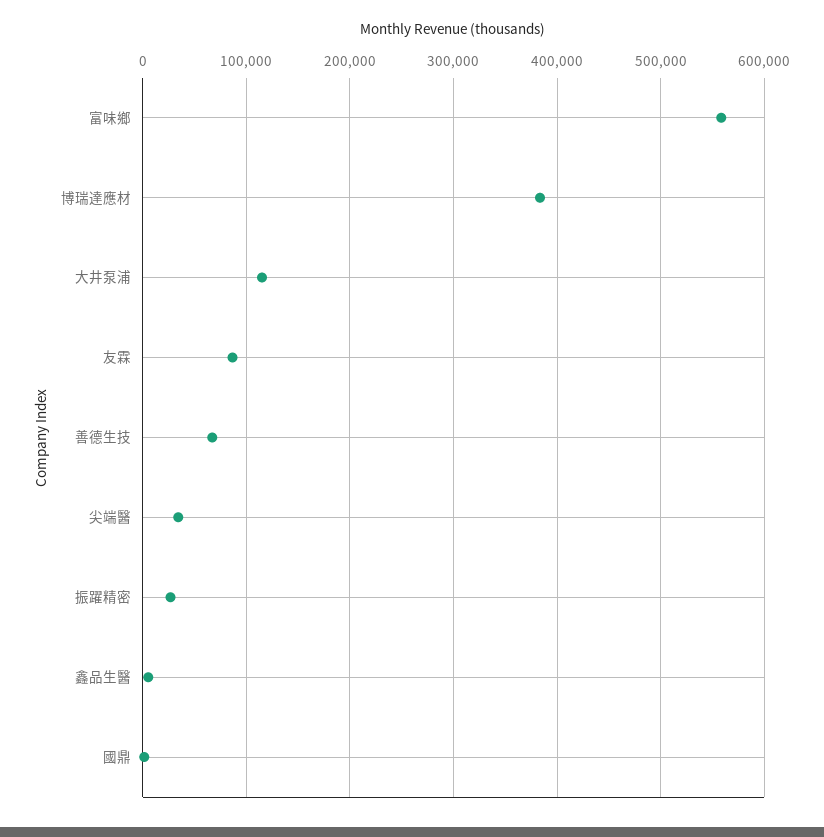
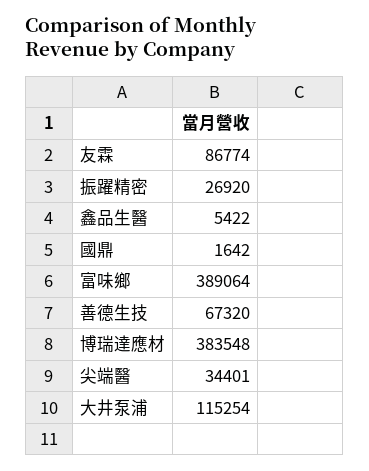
富味鄉: 560000 -> 389064

